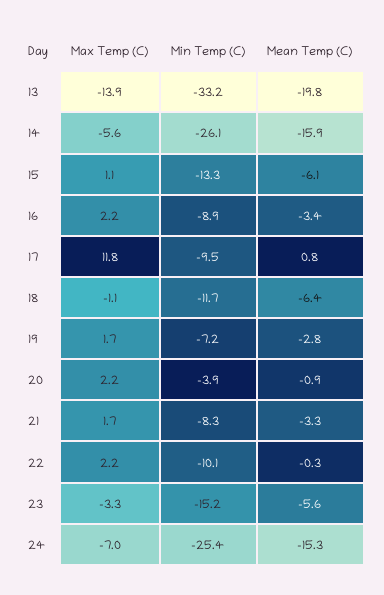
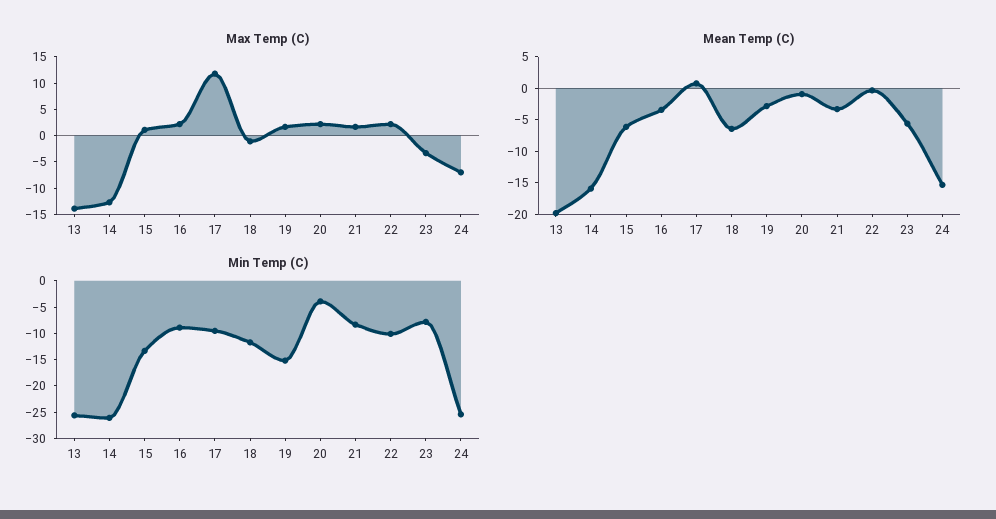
Min Temp (C), 13: -33.2 -> -25
Max Temp (C), 14: -5.6 -> -12.5
Min Temp (C), 19: -7.2 -> -15
Min Temp (C), 23: -15.2 -> -7.5

